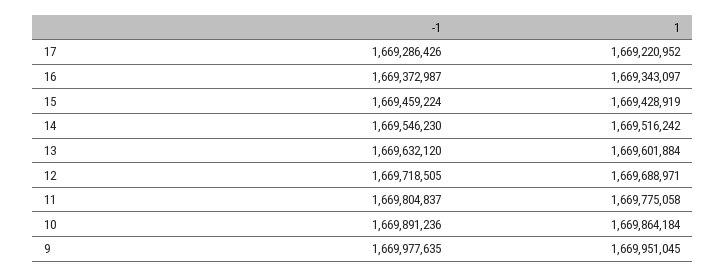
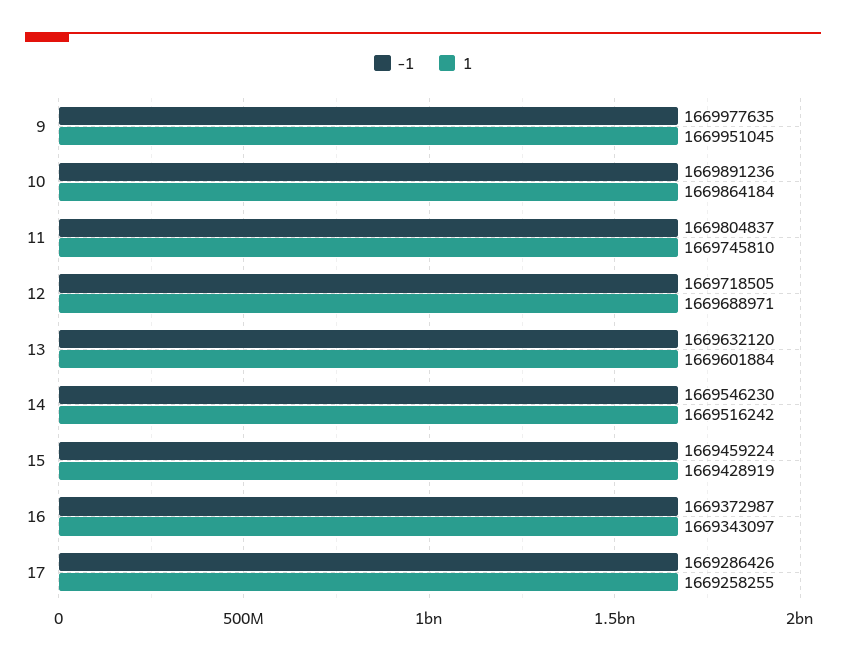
1, 17: 1669220952 -> 1669258255
1, 11: 1669775058 -> 1669745810

